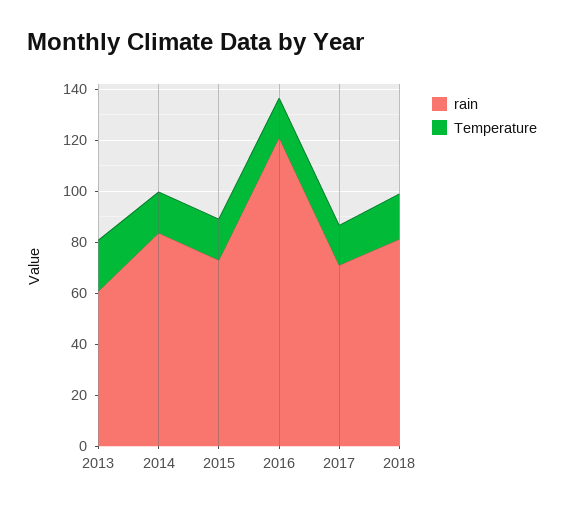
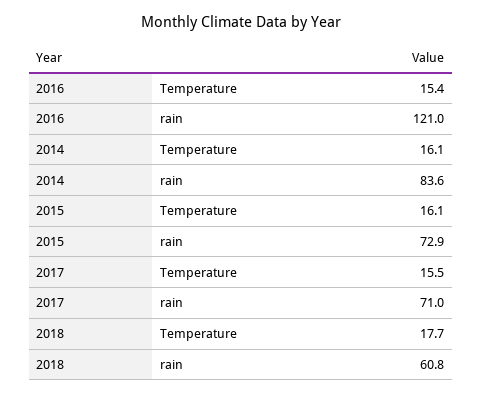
rain, 2013: 60 -> none
Temperature, 2013: 20 -> none
rain, 2018: 80 -> 60.8

